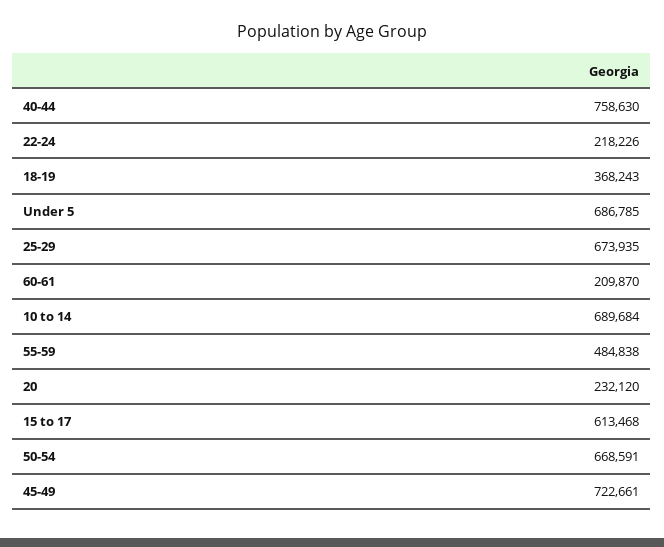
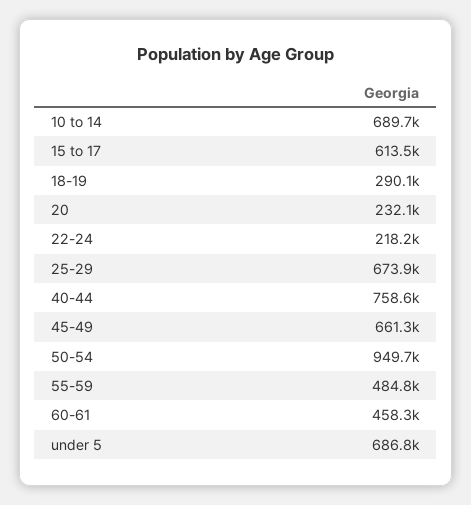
18-19: 368243 -> 290100
60-61: 209870 -> 458300
50-54: 668591 -> 949700
45-49: 722661 -> 661300

